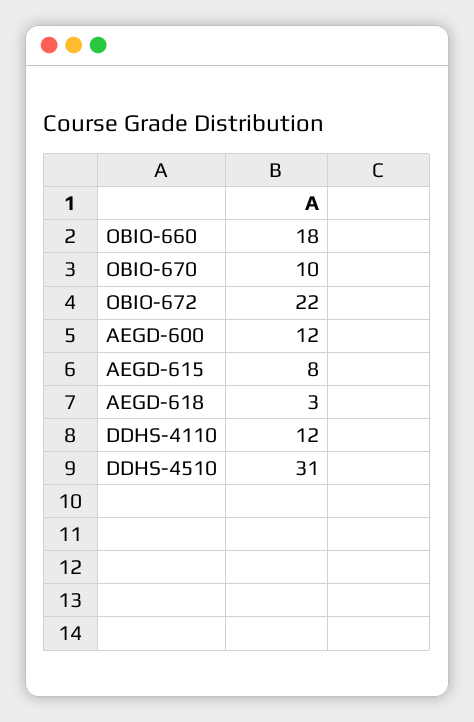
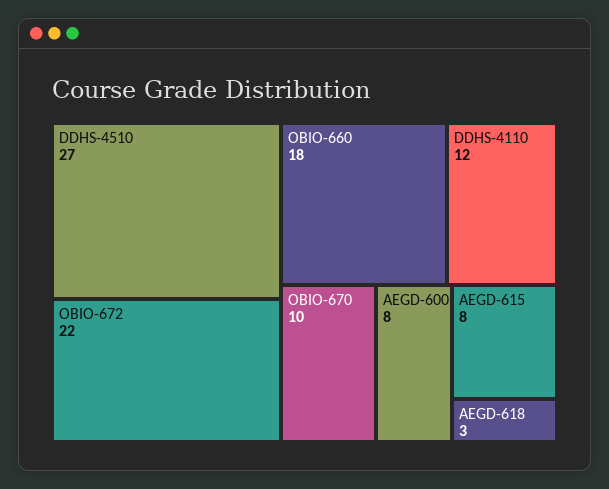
AEGD-600: 12 -> 8
DDHS-4510: 31 -> 27

